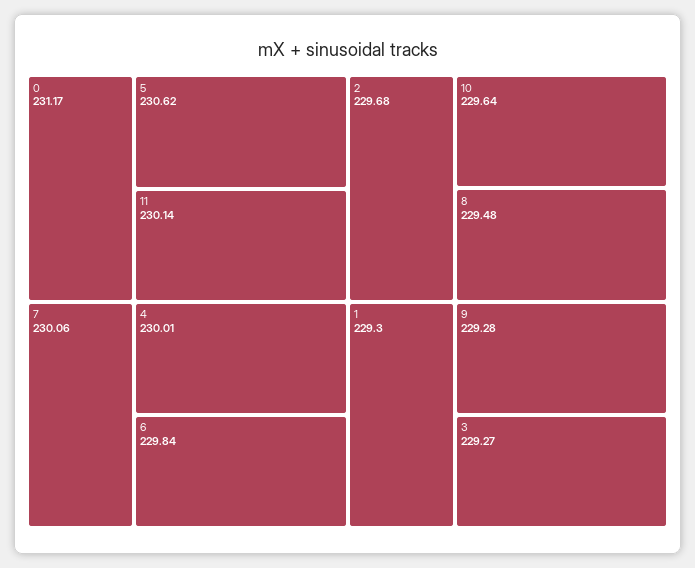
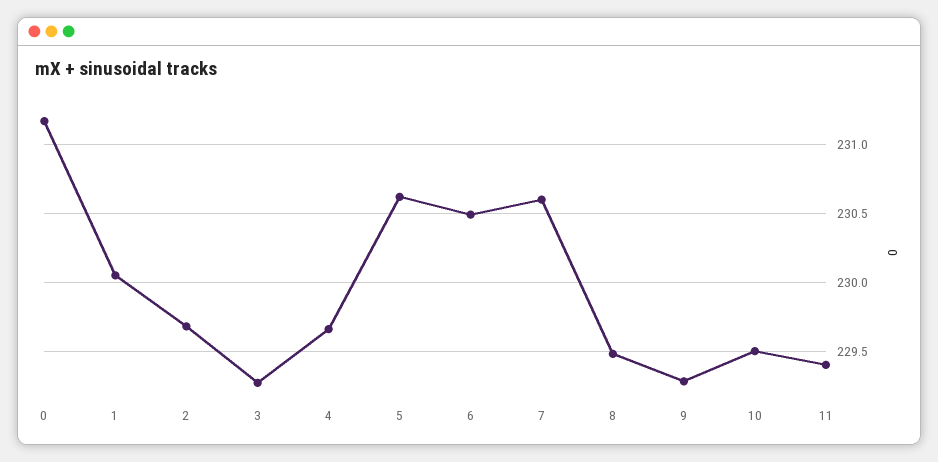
11: 230.14 -> 229.4
7: 230.06 -> 230.6
4: 230.01 -> 229.65
6: 229.84 -> 230.5
10: 229.64 -> 229.5
1: 229.3 -> 230.05

